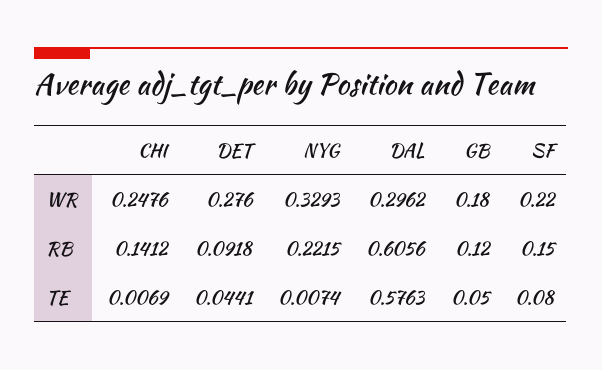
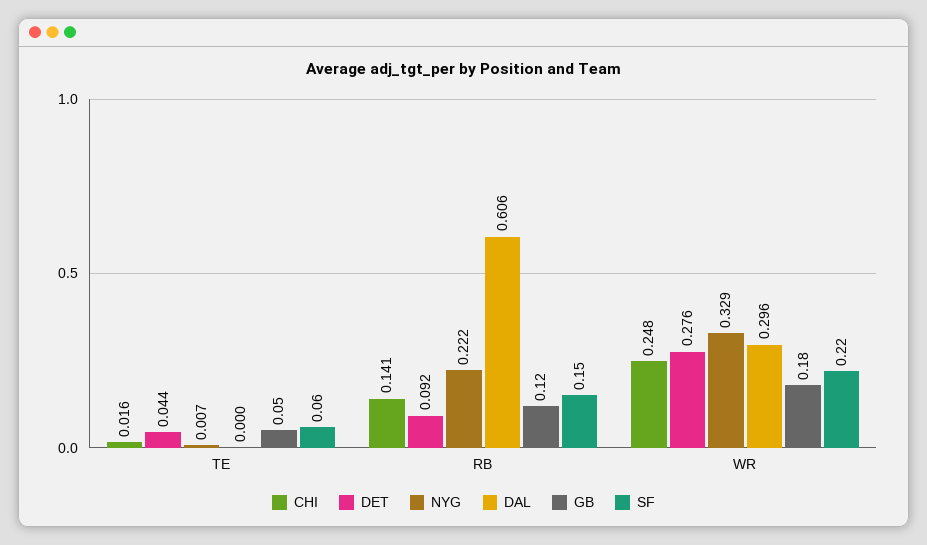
CHI, TE: 0.0069 -> 0.016
DAL, TE: 0.5763 -> 0
SF, TE: 0.08 -> 0.06

